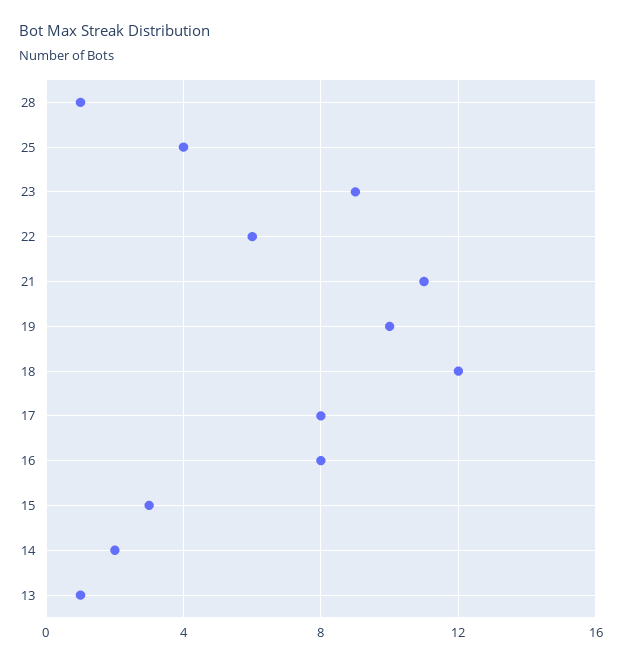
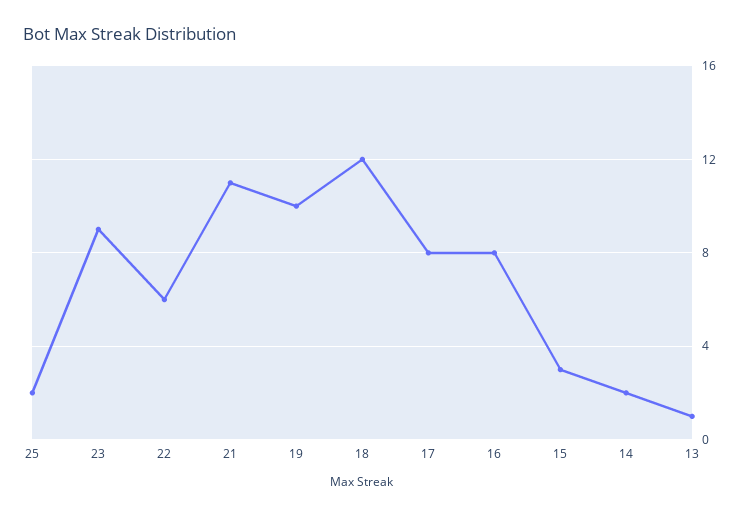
28: 1 -> none
25: 4 -> 2

